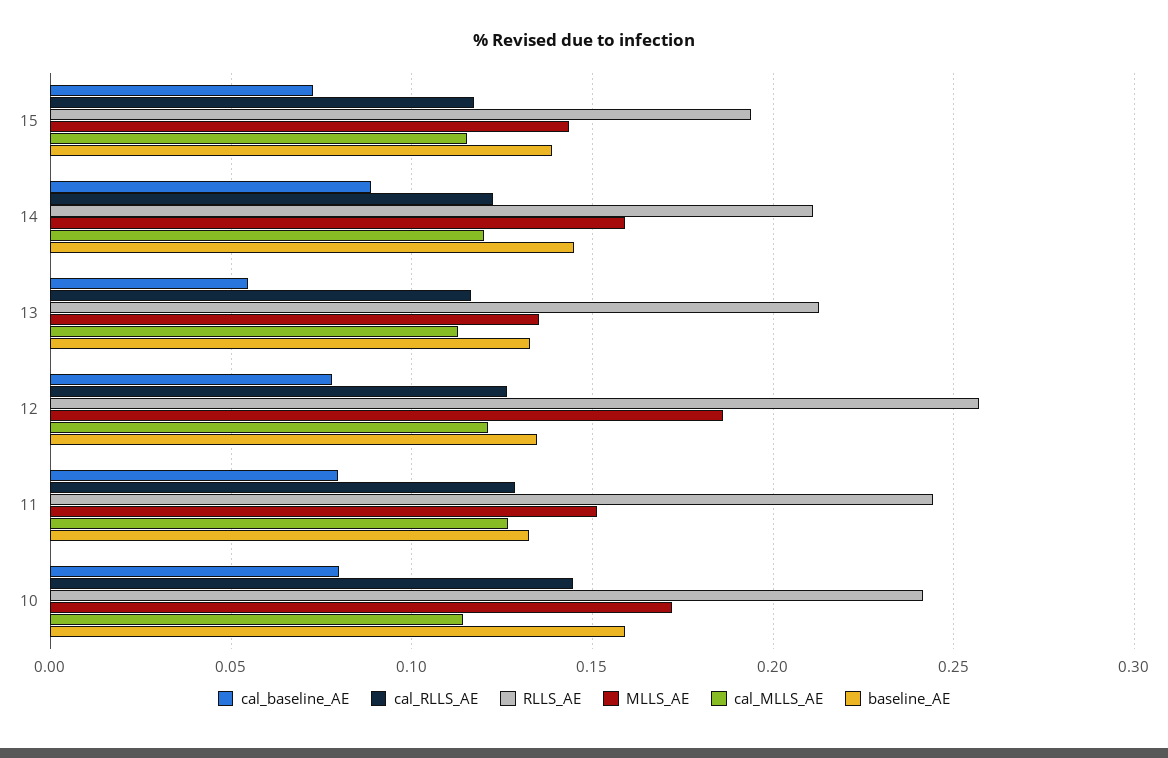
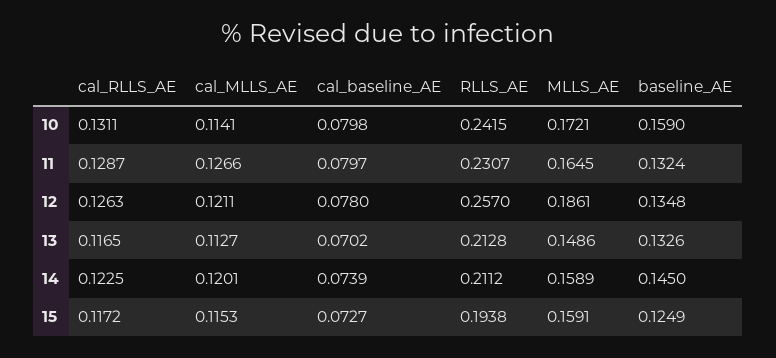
MLLS_AE, 15: 0.145 -> 0.1591
baseline_AE, 15: 0.14 -> 0.1249
cal_baseline_AE, 14: 0.09 -> 0.0739
cal_baseline_AE, 13: 0.055 -> 0.0702
MLLS_AE, 13: 0.135 -> 0.1486
RLLS_AE, 11: 0.245 -> 0.2307
MLLS_AE, 11: 0.15 -> 0.1645
cal_RLLS_AE, 10: 0.145 -> 0.1311

